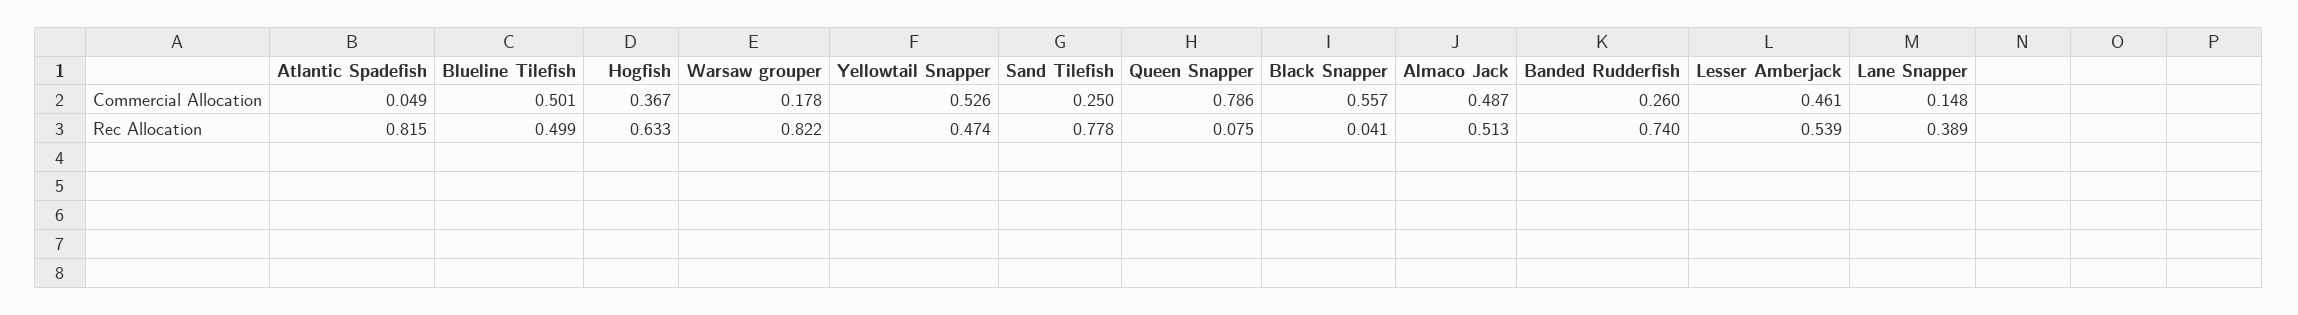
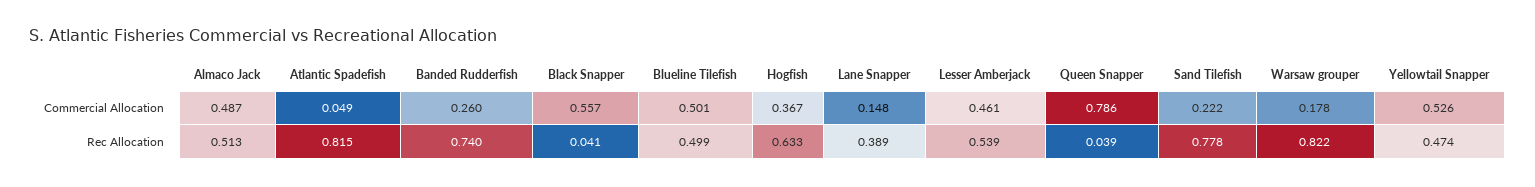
Sand Tilefish, Commercial Allocation: 0.25 -> 0.222
Queen Snapper, Rec Allocation: 0.075 -> 0.039

